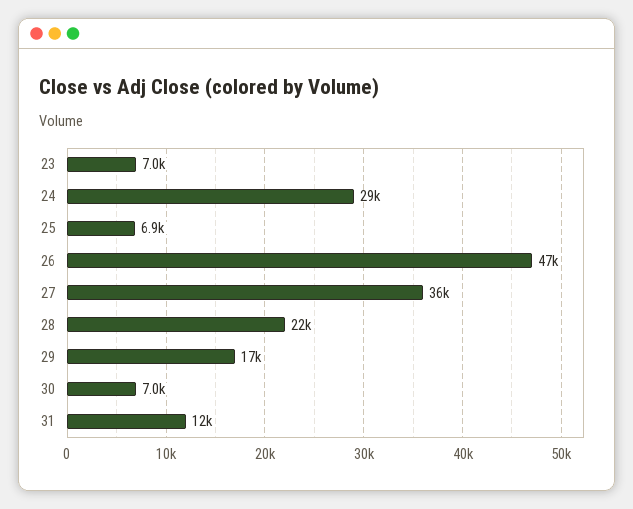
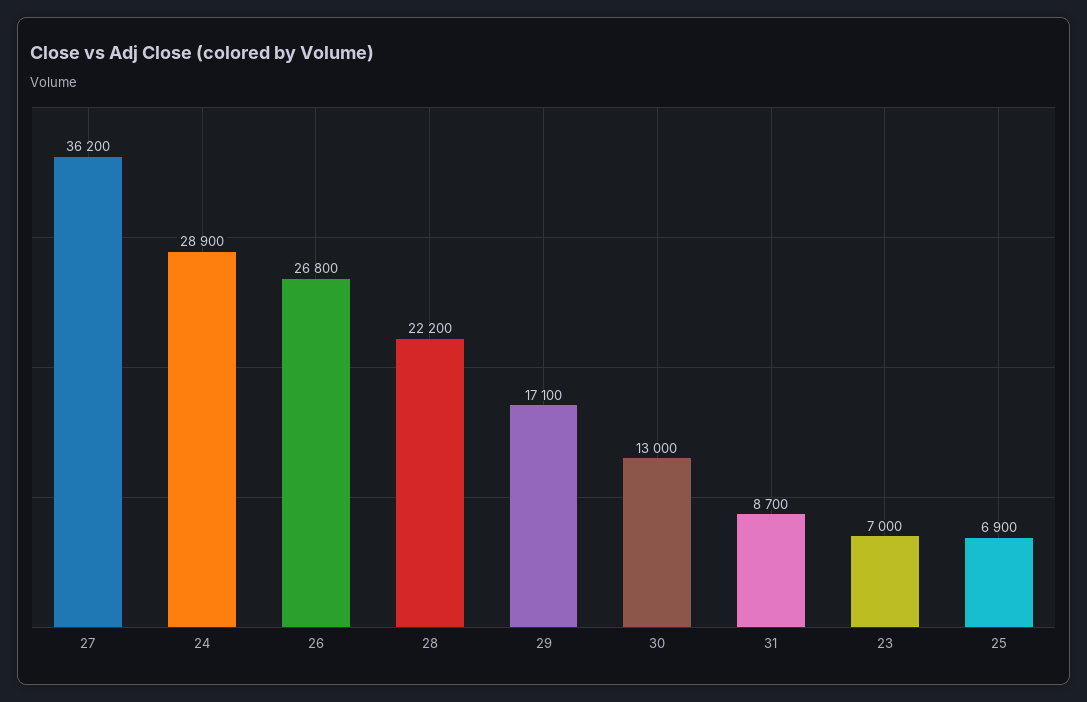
26: 47000 -> 26800
30: 7000 -> 13000
31: 12000 -> 8700

